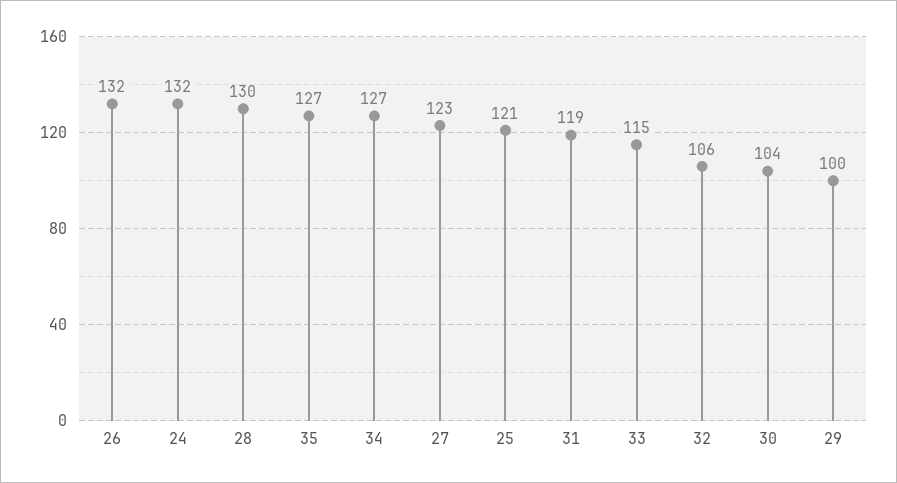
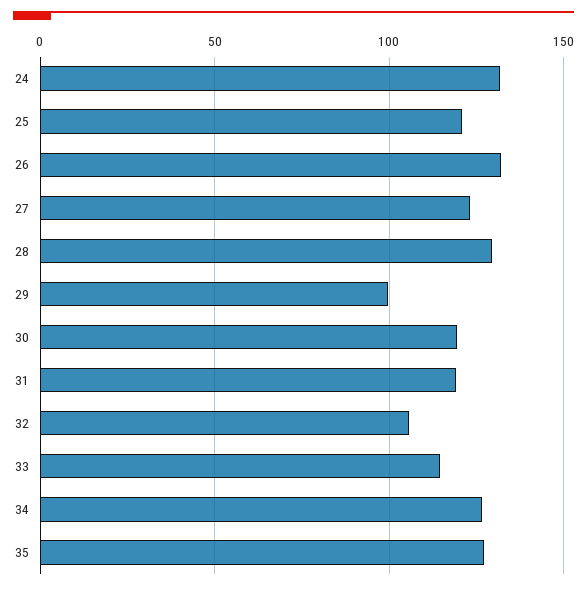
30: 104 -> 120

